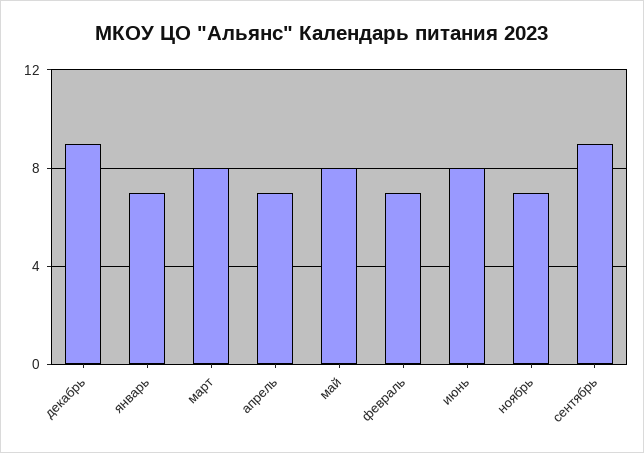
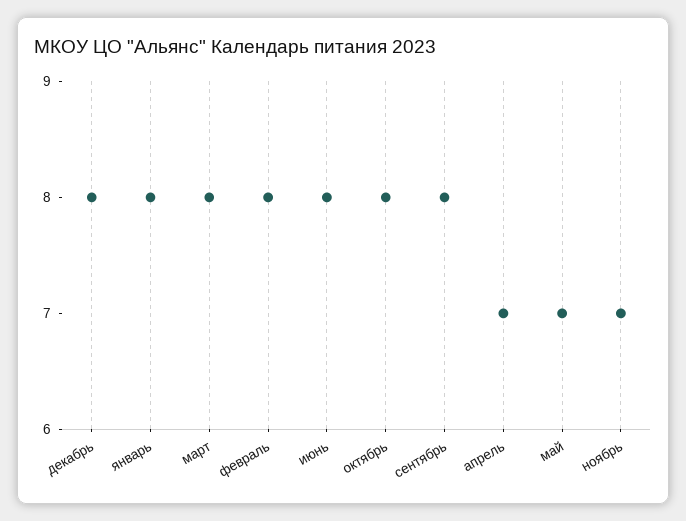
декабрь: 9 -> 8
январь: 7 -> 8
май: 8 -> 7
февраль: 7 -> 8
сентябрь: 9 -> 8
октябрь: none -> 8

